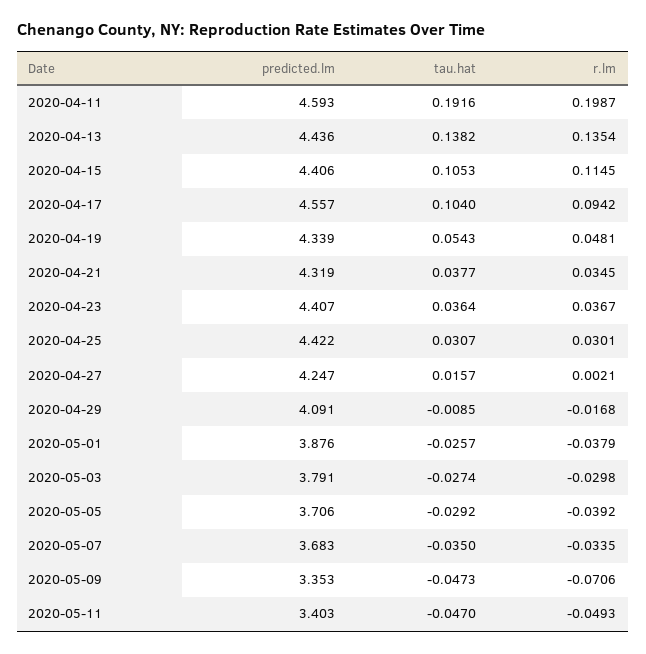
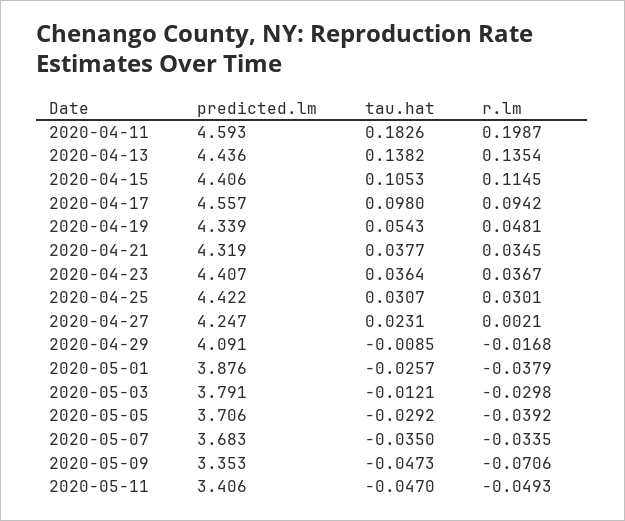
tau.hat, 2020-04-11: 0.1916 -> 0.1826
tau.hat, 2020-04-17: 0.104 -> 0.098
tau.hat, 2020-04-27: 0.0157 -> 0.0231
tau.hat, 2020-05-03: -0.0274 -> -0.0121
predicted.lm, 2020-05-11: 3.403 -> 3.406

